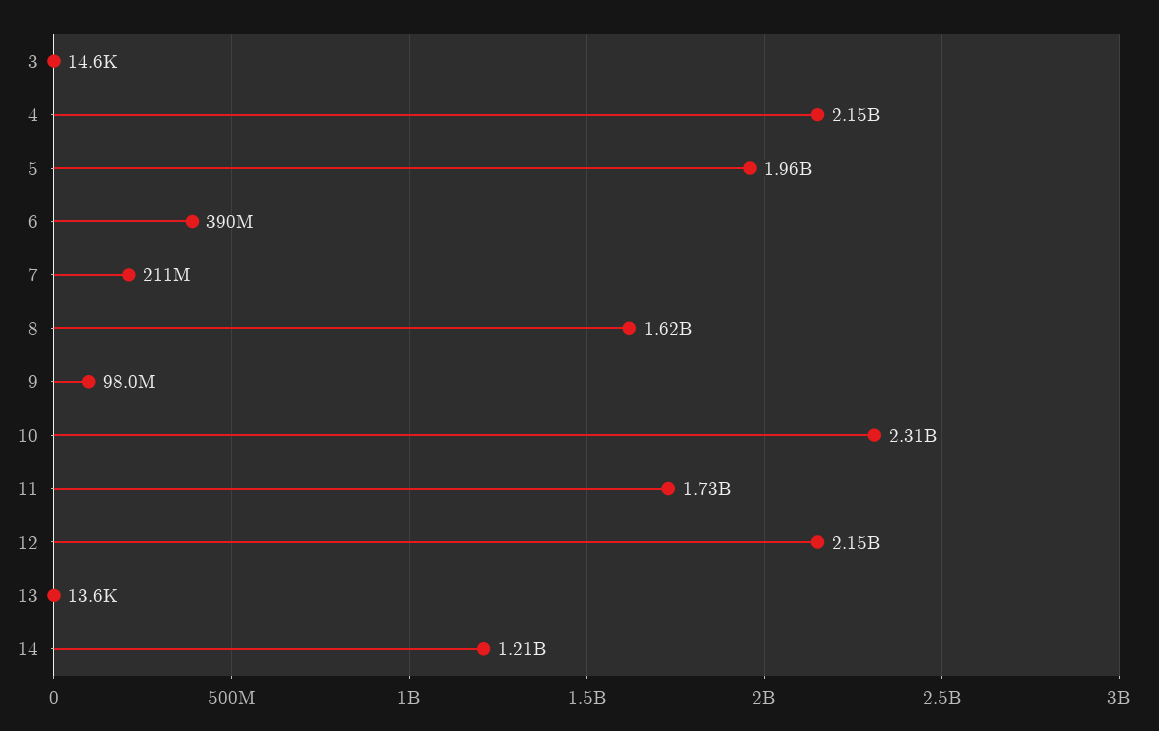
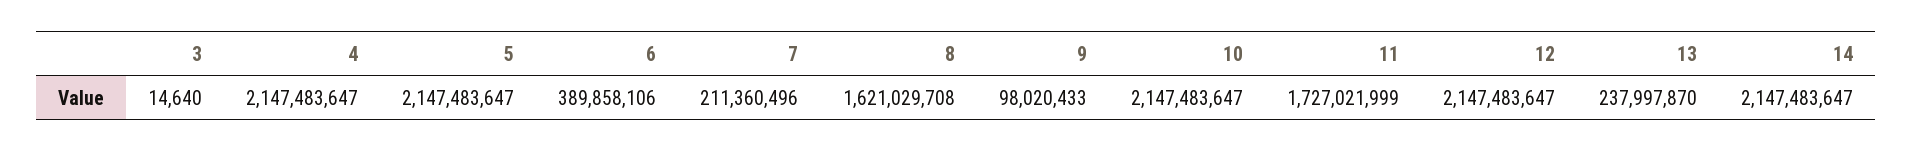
5: 1960000000 -> 2147483647
10: 2310000000 -> 2147483647
13: 13600 -> 237997870
14: 1210000000 -> 2147483647

